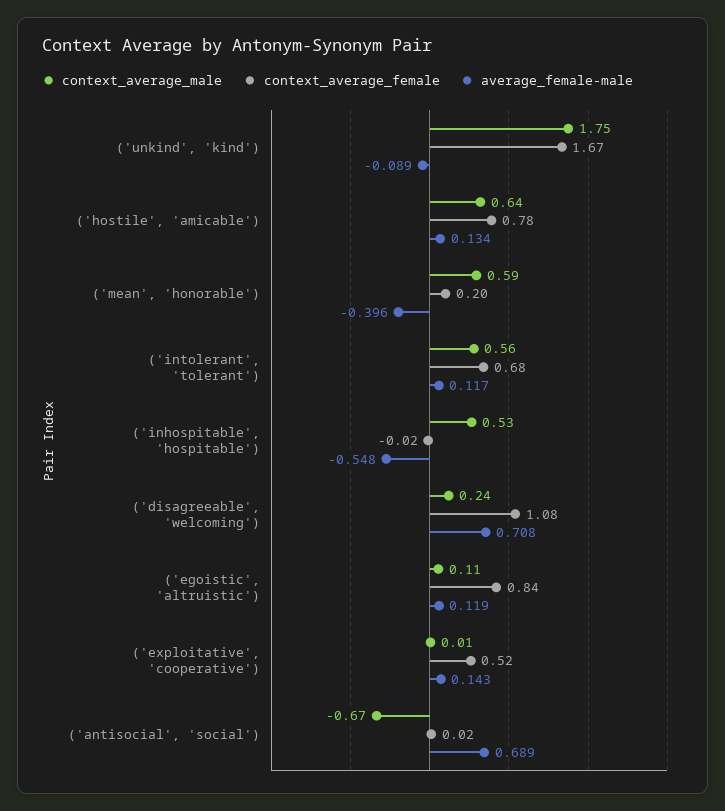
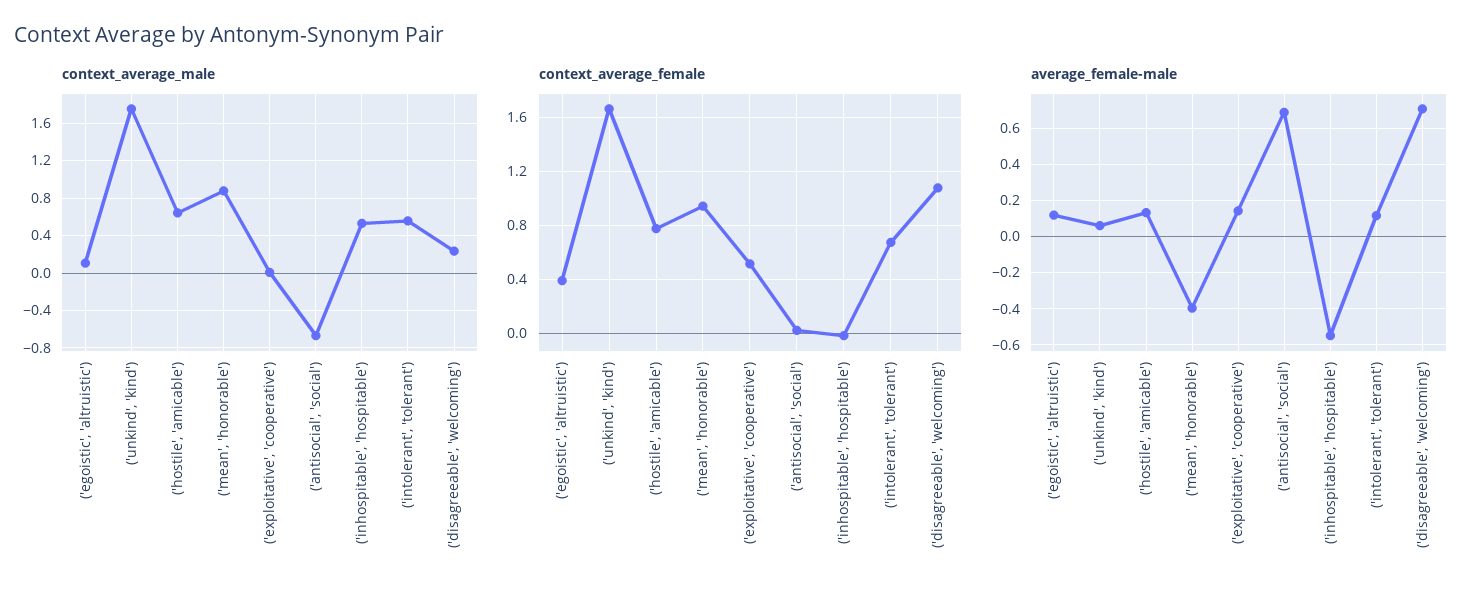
average_female-male, ('unkind', 'kind'): -0.089 -> 0.05
context_average_male, ('mean', 'honorable'): 0.59 -> 0.9
context_average_female, ('mean', 'honorable'): 0.2 -> 0.95
context_average_female, ('egoistic', 'altruistic'): 0.84 -> 0.4

